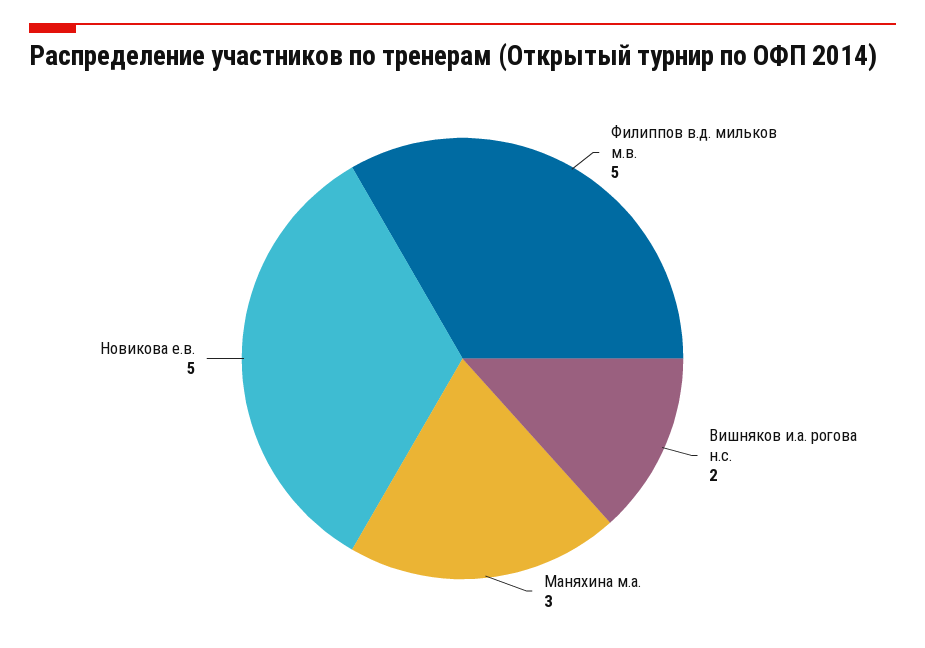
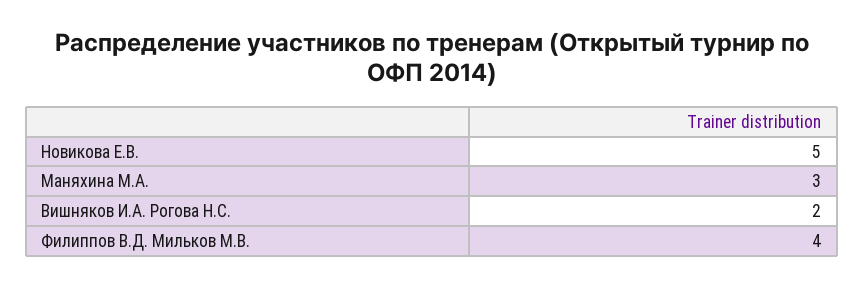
Филиппов в.д. мильков м.в.: 5 -> 4

